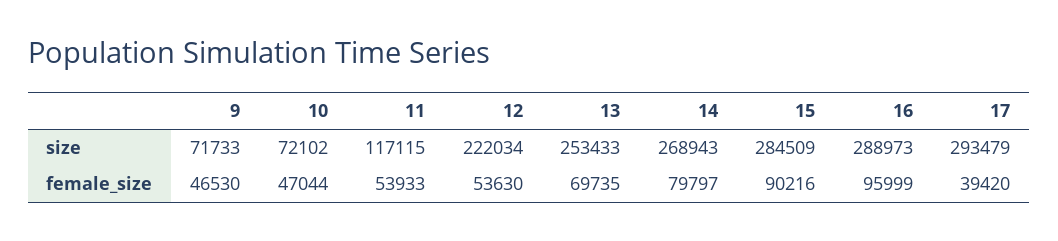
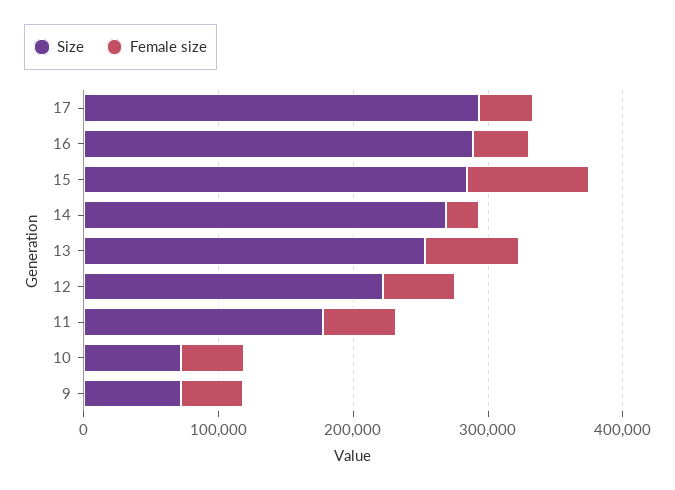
size, 11: 117115 -> 180000
female_size, 14: 79797 -> 20000
female_size, 16: 95999 -> 40000

